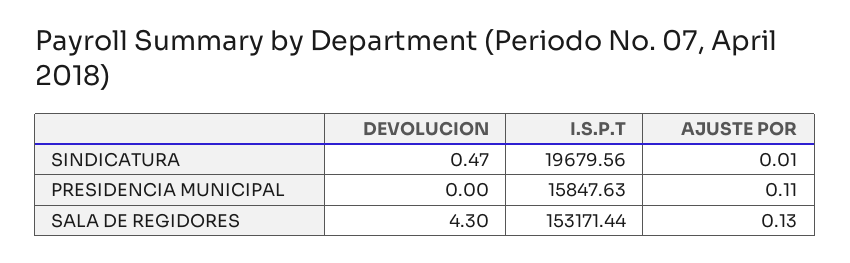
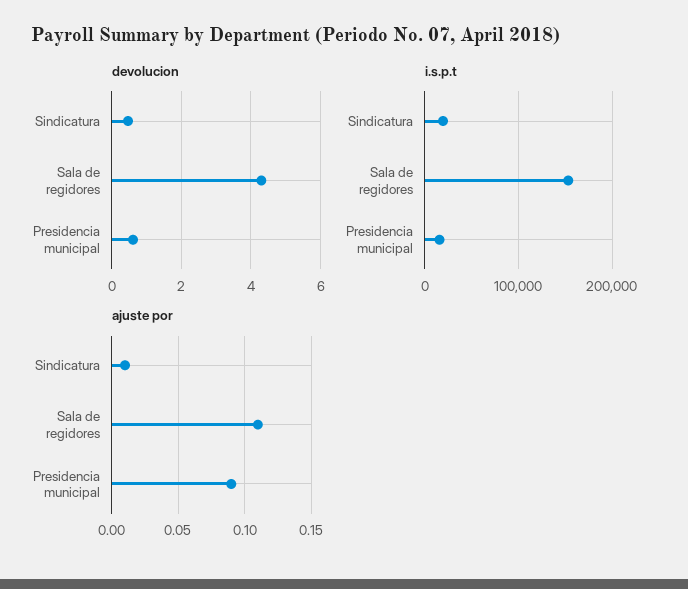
DEVOLUCION, PRESIDENCIA MUNICIPAL: 0 -> 0.6
AJUSTE POR, PRESIDENCIA MUNICIPAL: 0.11 -> 0.09
AJUSTE POR, SALA DE REGIDORES: 0.13 -> 0.11

